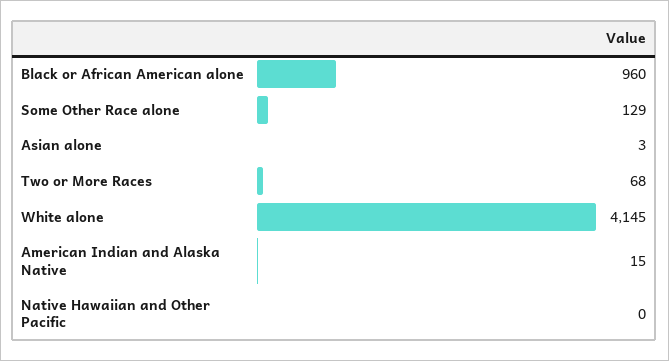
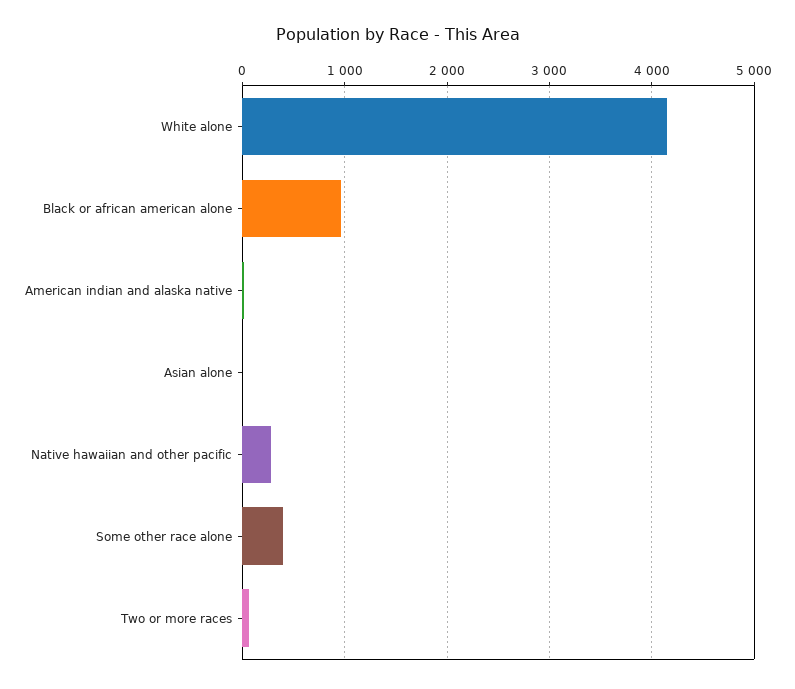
Some Other Race alone: 129 -> 400
Native Hawaiian and Other Pacific: 0 -> 300

